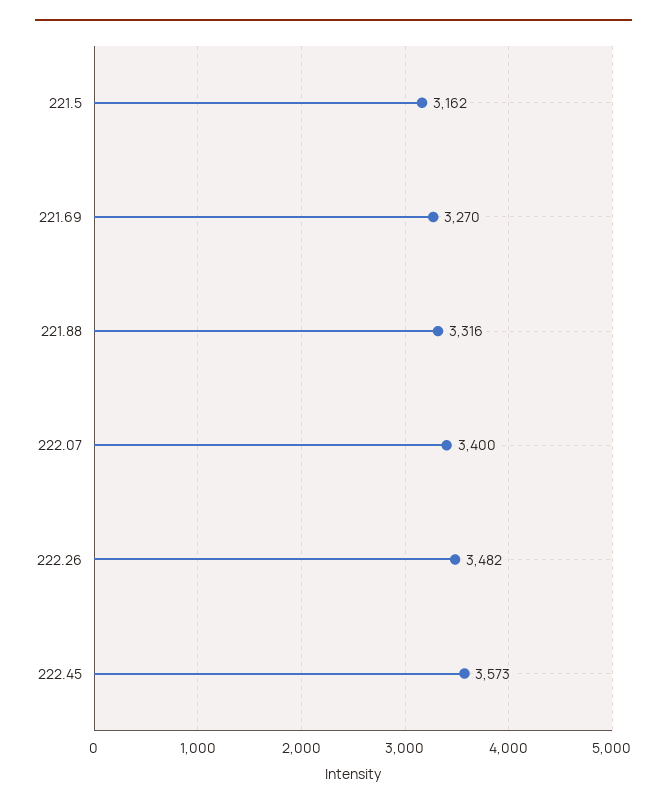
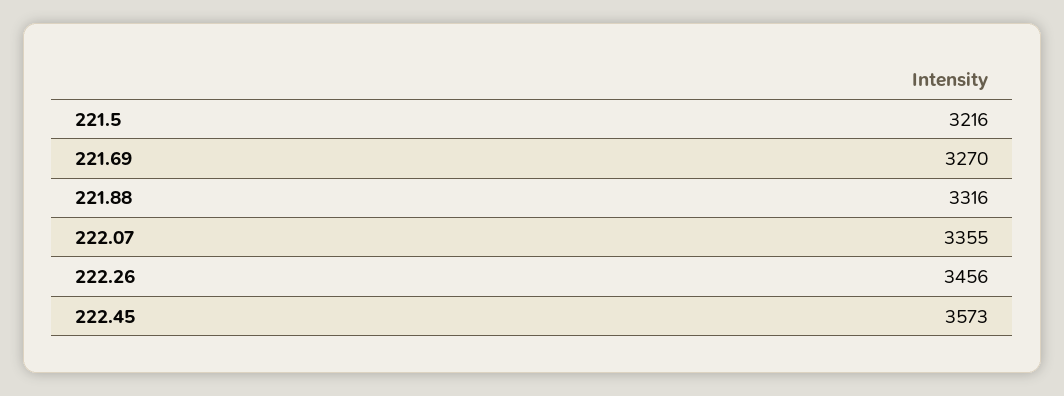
221.5: 3162 -> 3216
222.07: 3400 -> 3355
222.26: 3482 -> 3456

